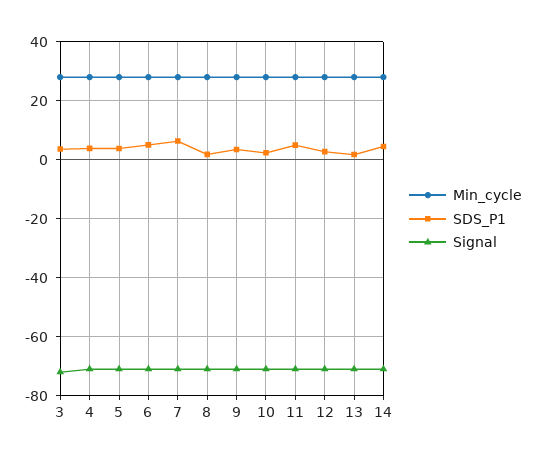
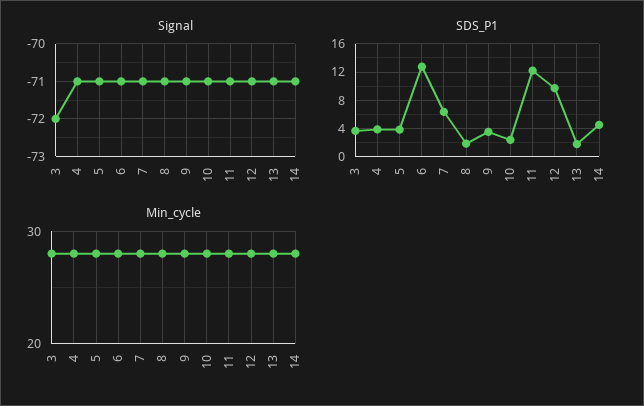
SDS_P1, 6: 5 -> 13
SDS_P1, 11: 5 -> 12
SDS_P1, 12: 2.5 -> 10

